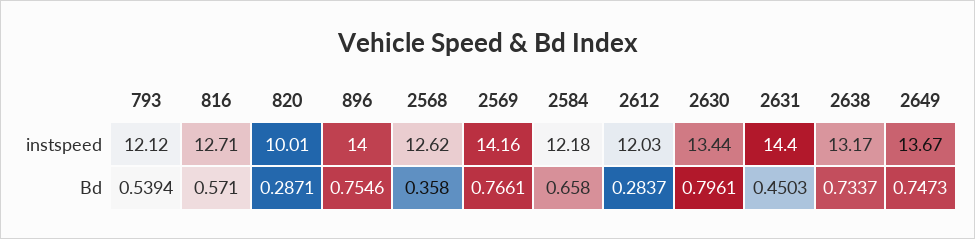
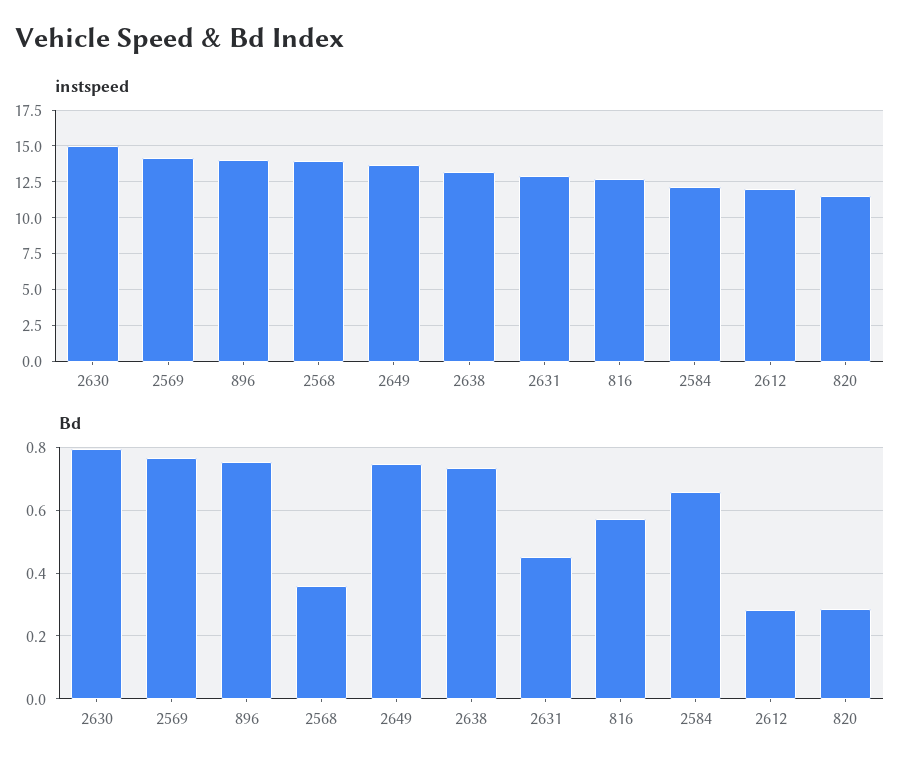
instspeed, 793: 12.12 -> none
instspeed, 820: 10.01 -> 11.5
instspeed, 2568: 12.62 -> 14
instspeed, 2630: 13.44 -> 15
instspeed, 2631: 14.4 -> 13
Bd, 793: 0.5394 -> none

